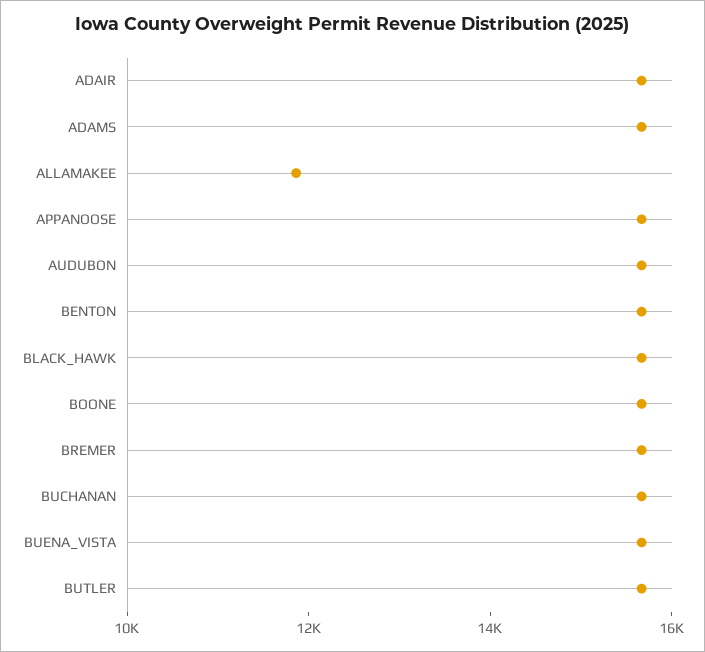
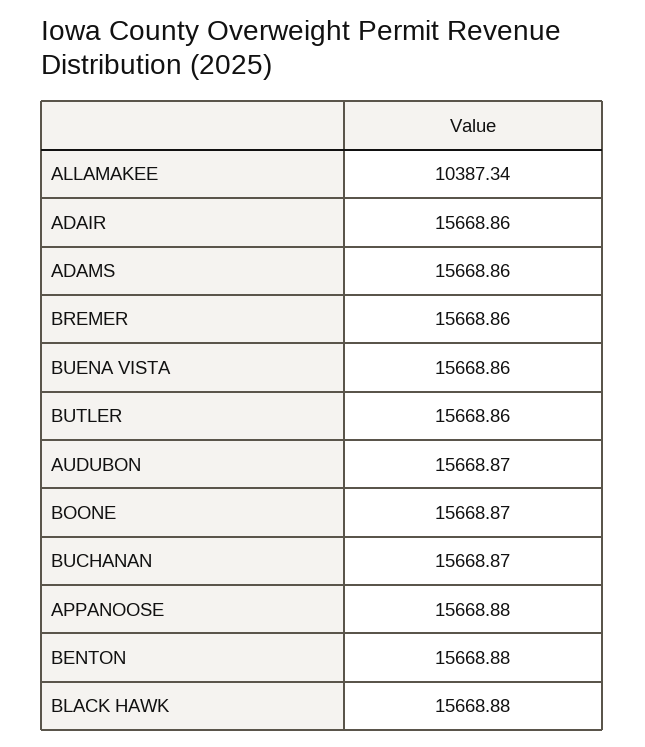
ALLAMAKEE: 12000 -> 10387.34

